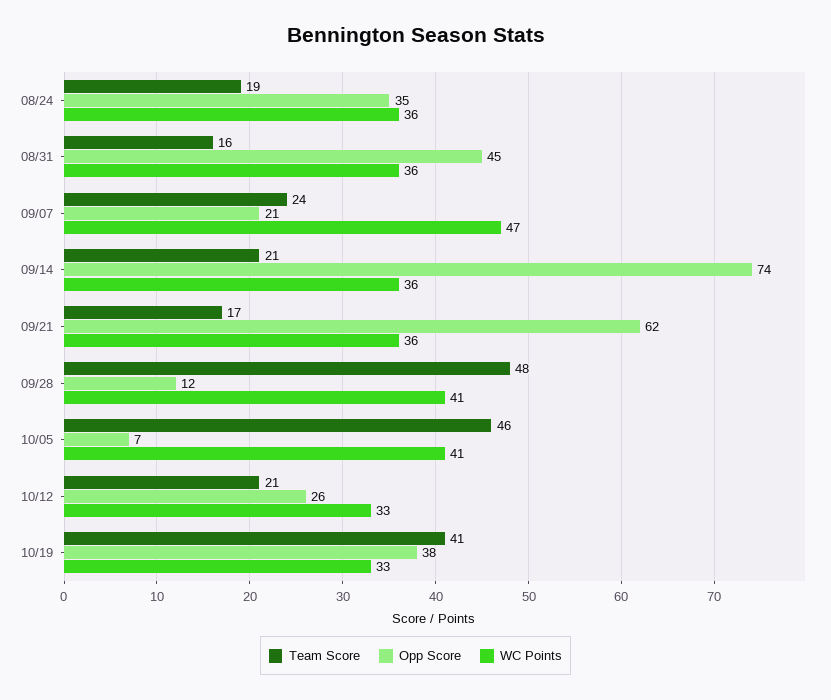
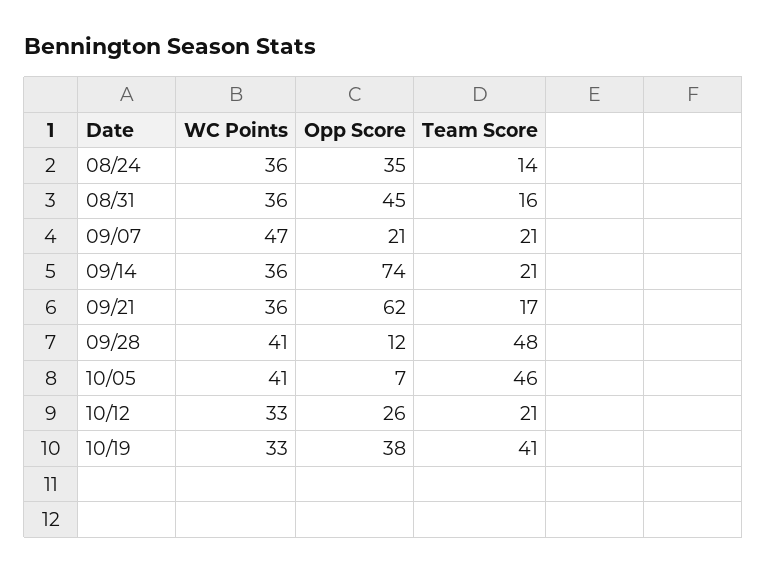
Team Score, 08/24: 19 -> 14
Team Score, 09/07: 24 -> 21

